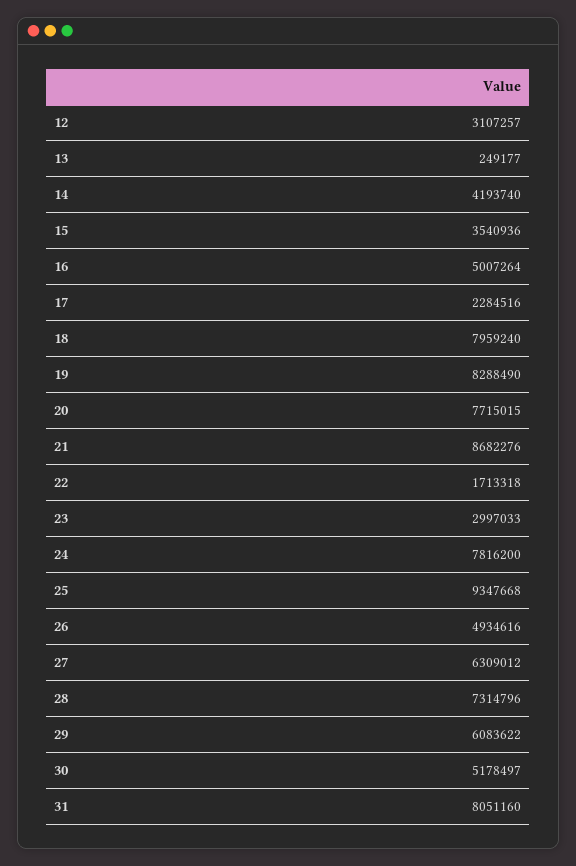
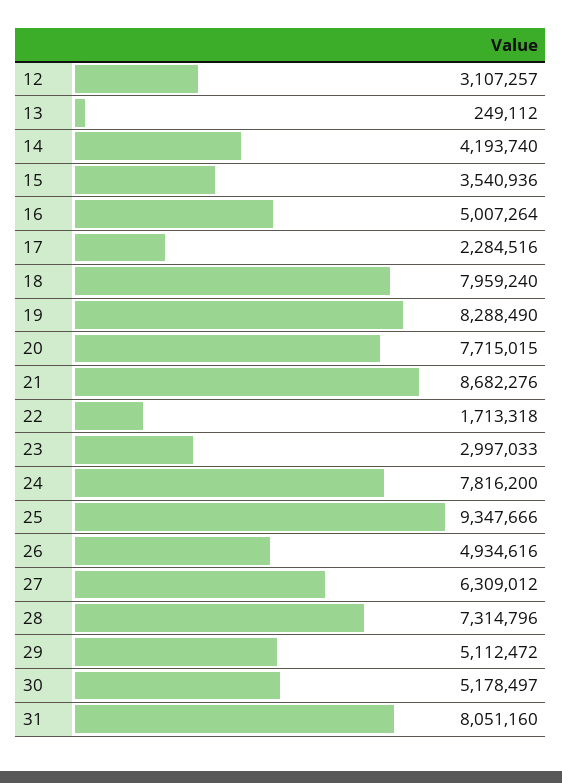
13: 249177 -> 249112
25: 9347668 -> 9347666
29: 6083622 -> 5112472

